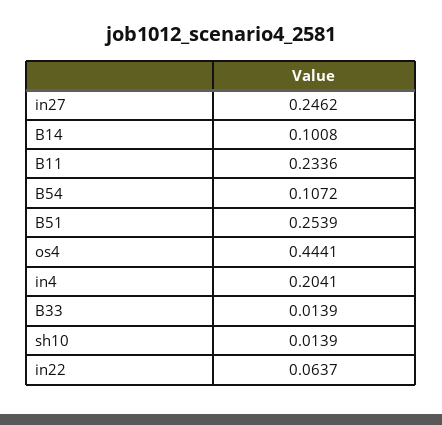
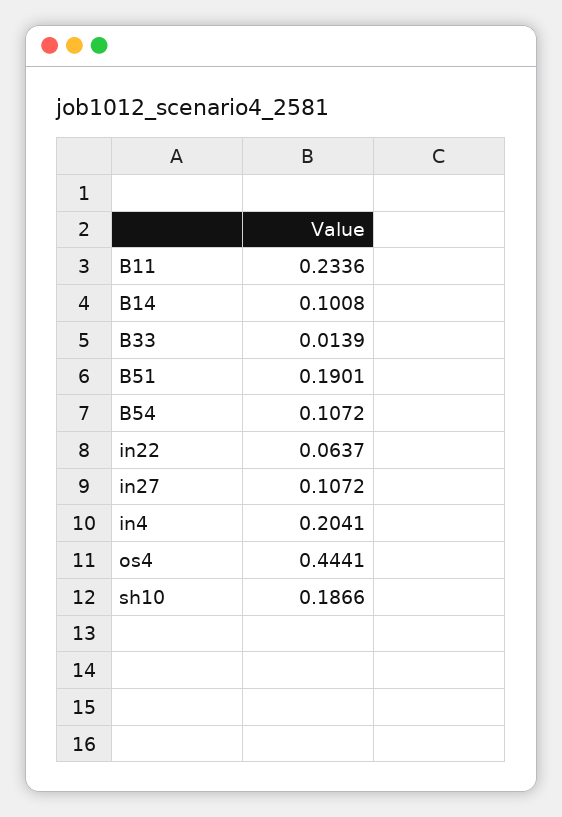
in27: 0.2462 -> 0.1072
B51: 0.2539 -> 0.1901
sh10: 0.0139 -> 0.1866

